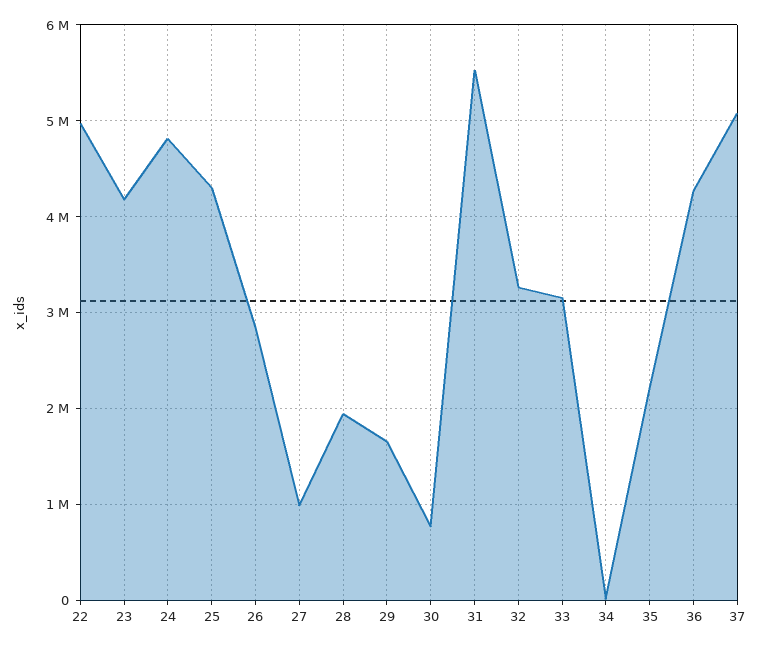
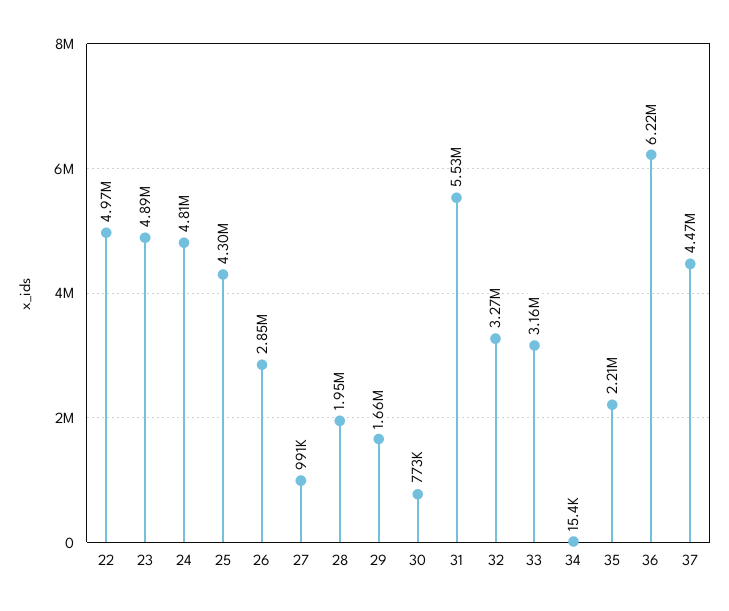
23: 4200000 -> 4890000
36: 4300000 -> 6220000
37: 5100000 -> 4470000

